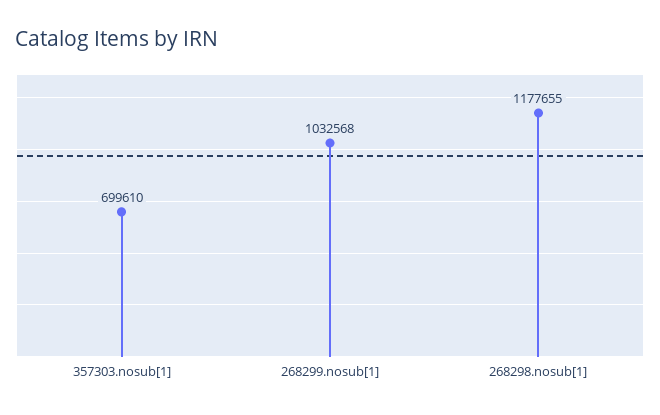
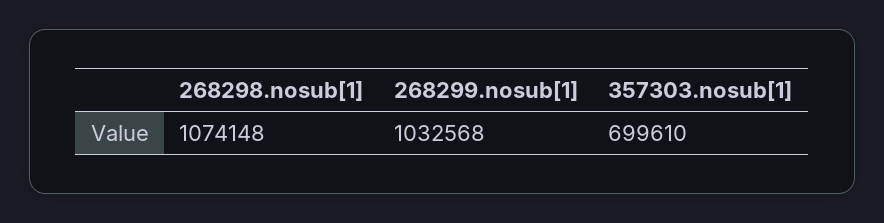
268298.nosub[1]: 1177655 -> 1074148

